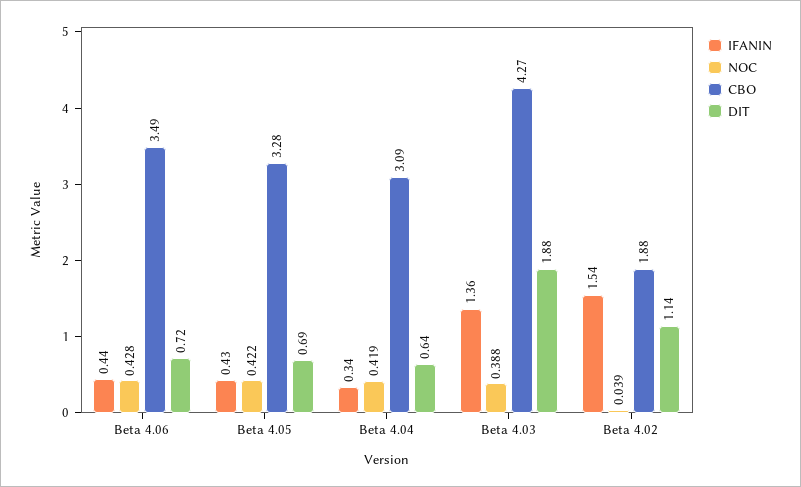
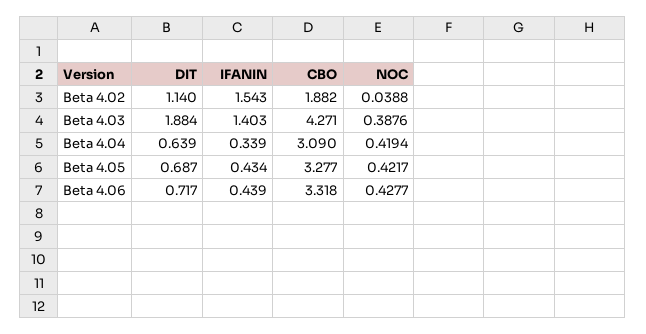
CBO, Beta 4.06: 3.49 -> 3.318
IFANIN, Beta 4.03: 1.36 -> 1.403

